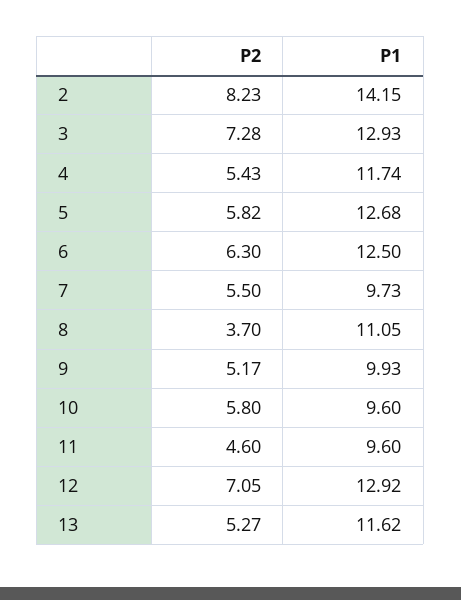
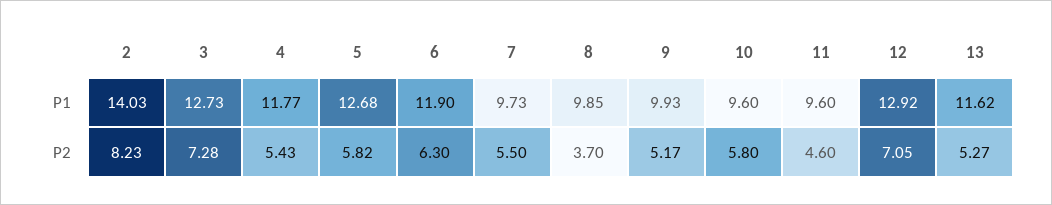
P1, 2: 14.15 -> 14.03
P1, 3: 12.93 -> 12.73
P1, 4: 11.74 -> 11.77
P1, 6: 12.5 -> 11.9
P1, 8: 11.05 -> 9.85

